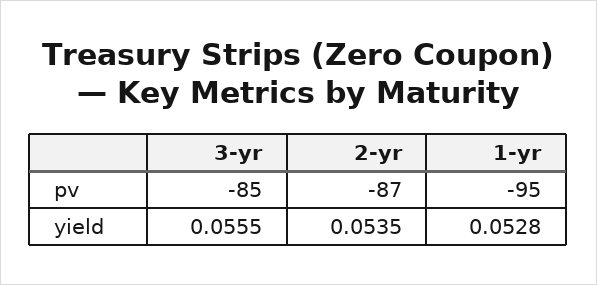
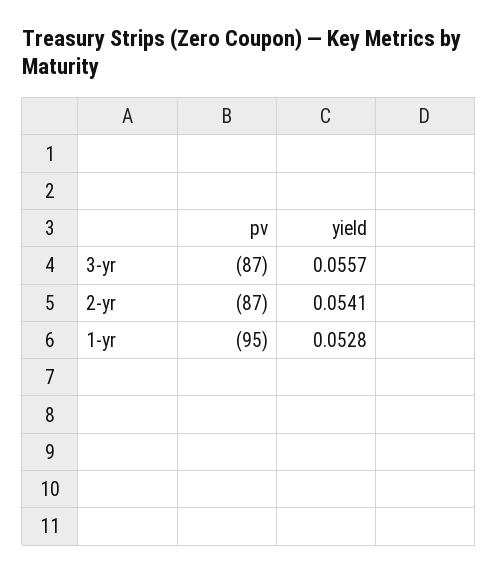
3-yr, pv: -85 -> -87
3-yr, yield: 0.0555 -> 0.0557
2-yr, yield: 0.0535 -> 0.0541

